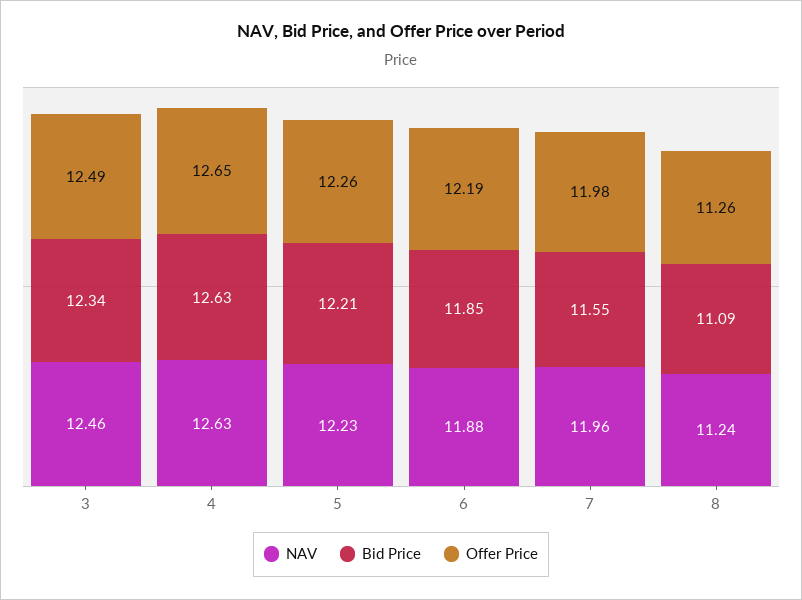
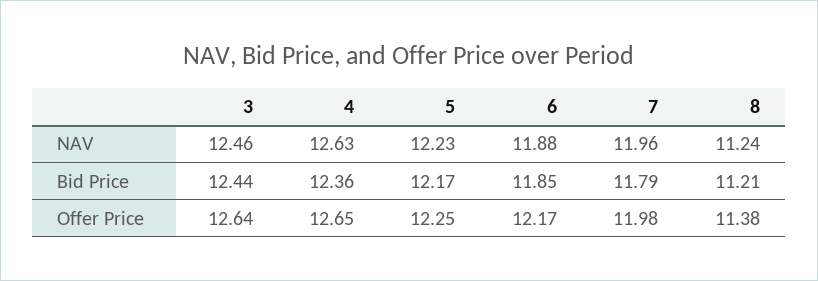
Bid Price, 3: 12.34 -> 12.44
Offer Price, 3: 12.49 -> 12.64
Bid Price, 4: 12.63 -> 12.36
Bid Price, 5: 12.21 -> 12.17
Offer Price, 5: 12.26 -> 12.25
Offer Price, 6: 12.19 -> 12.17
Bid Price, 7: 11.55 -> 11.79
Bid Price, 8: 11.09 -> 11.21
Offer Price, 8: 11.26 -> 11.38

